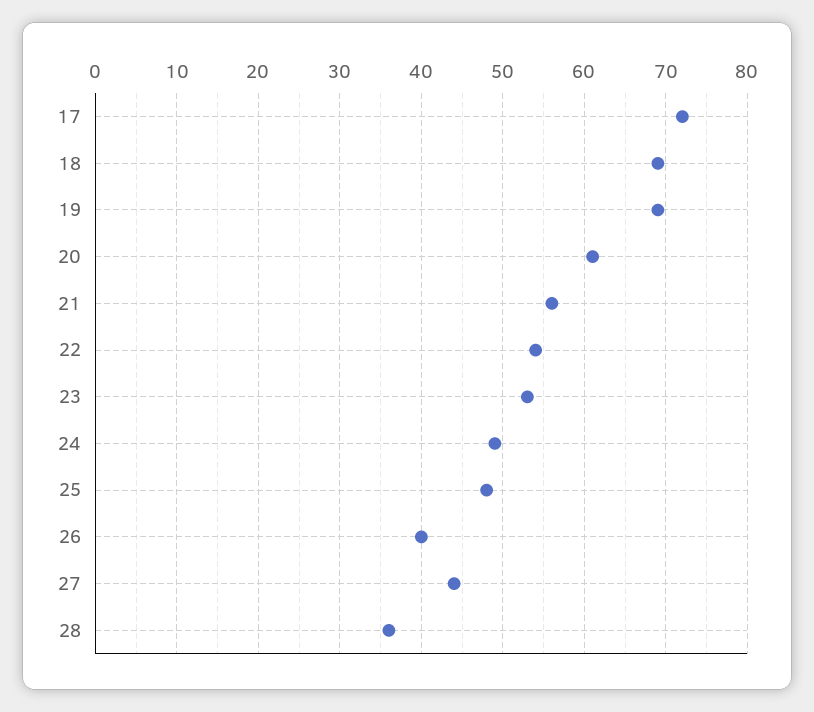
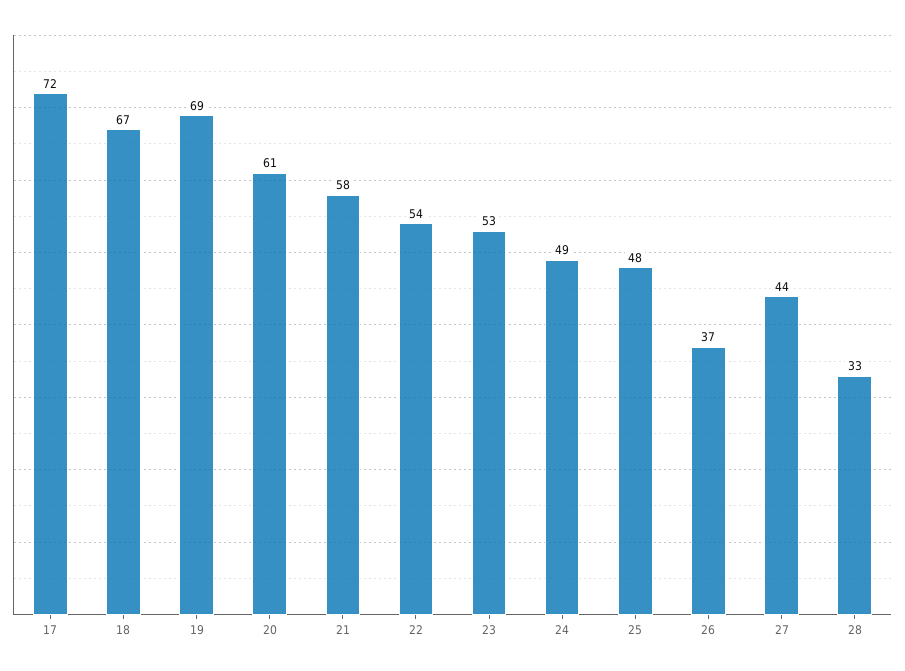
18: 69 -> 67
21: 56 -> 58
26: 40 -> 37
28: 36 -> 33

